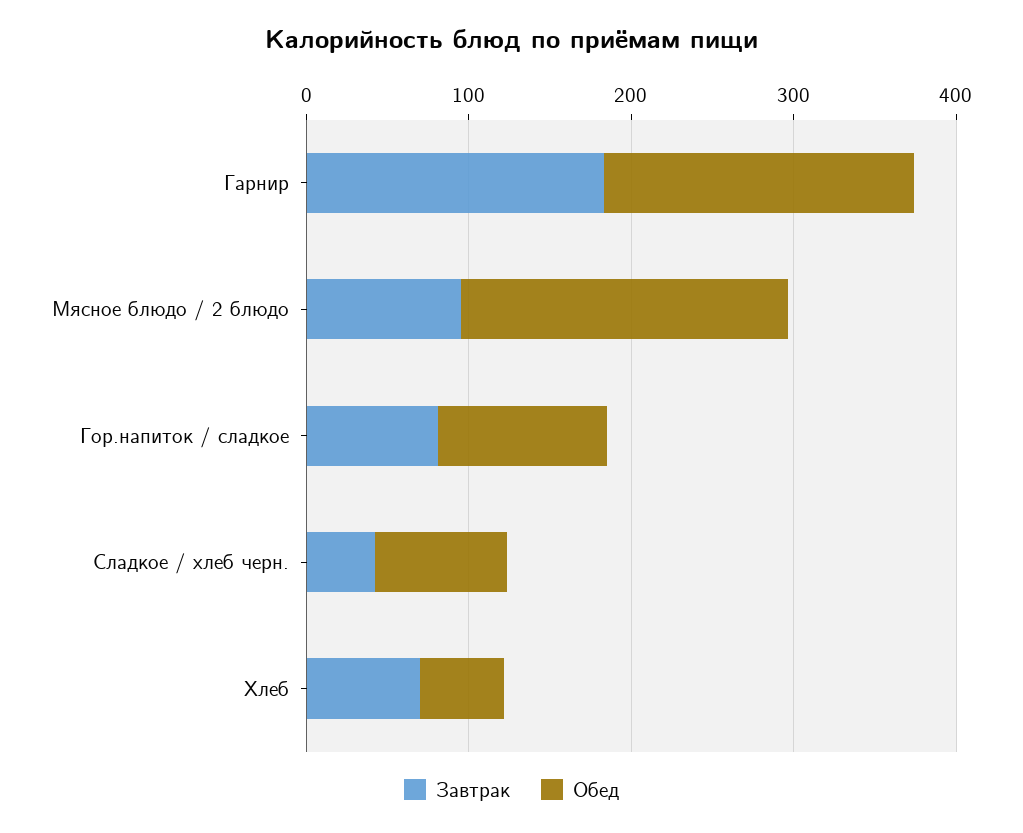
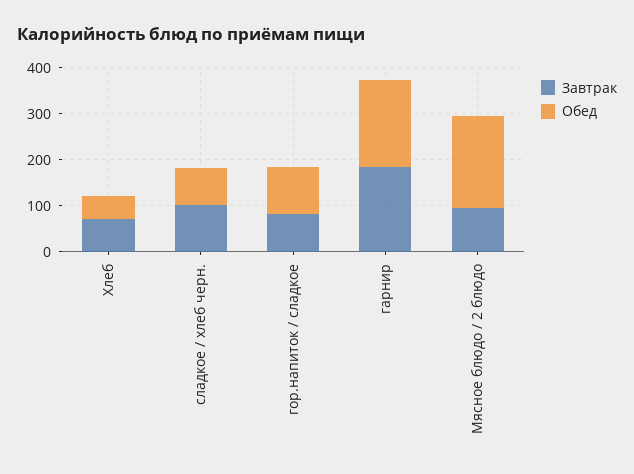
Завтрак, Сладкое / хлеб черн.: 40 -> 100

